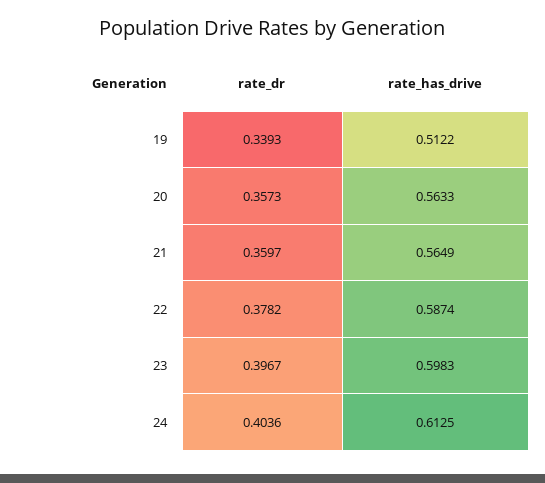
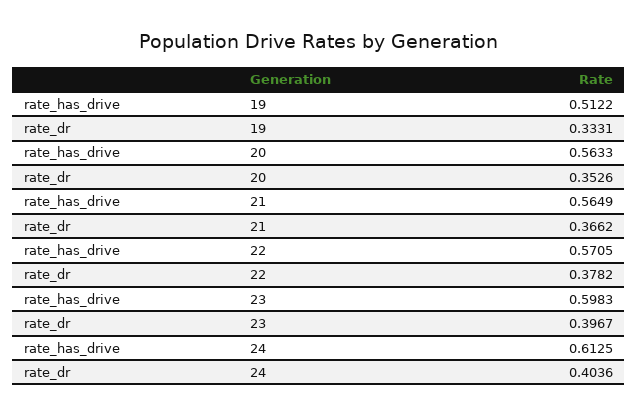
rate_dr, 19: 0.3393 -> 0.3331
rate_dr, 20: 0.3573 -> 0.3526
rate_dr, 21: 0.3597 -> 0.3662
rate_has_drive, 22: 0.5874 -> 0.5705

